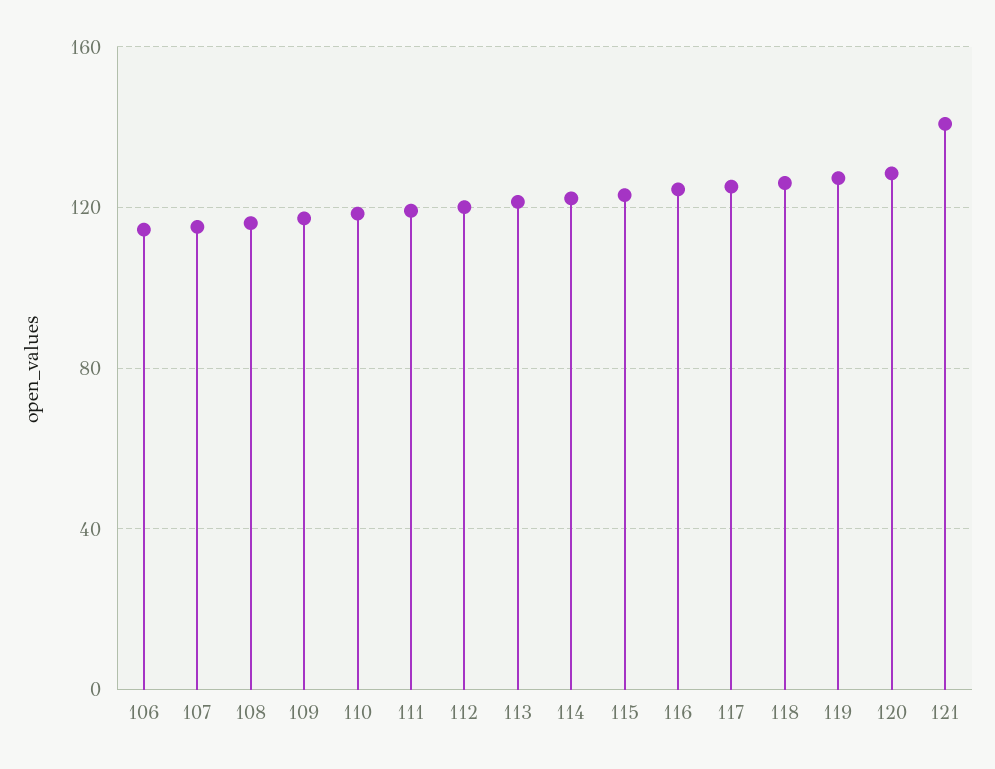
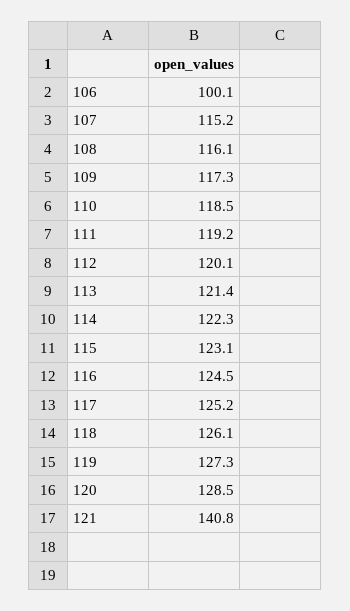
106: 115 -> 100.1

